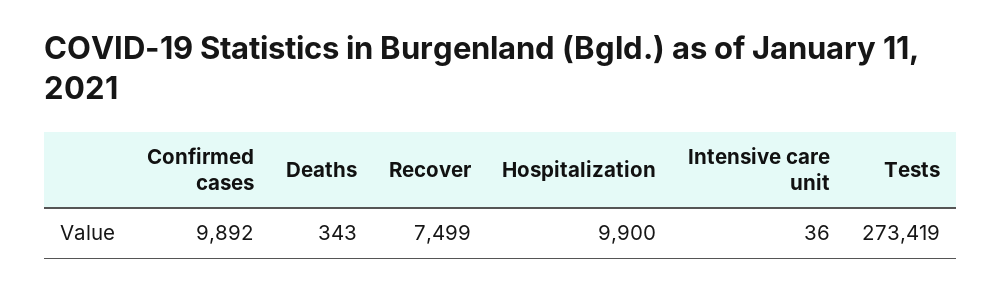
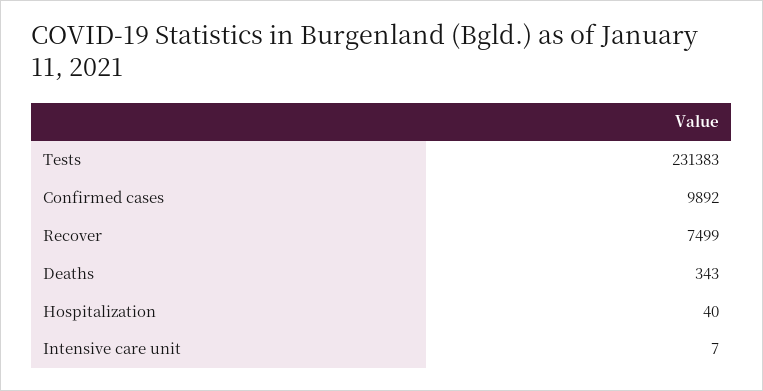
Hospitalization: 9900 -> 40
Intensive care unit: 36 -> 7
Tests: 273419 -> 231383

